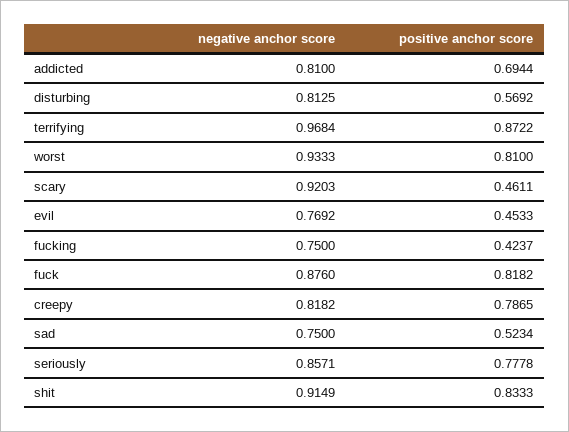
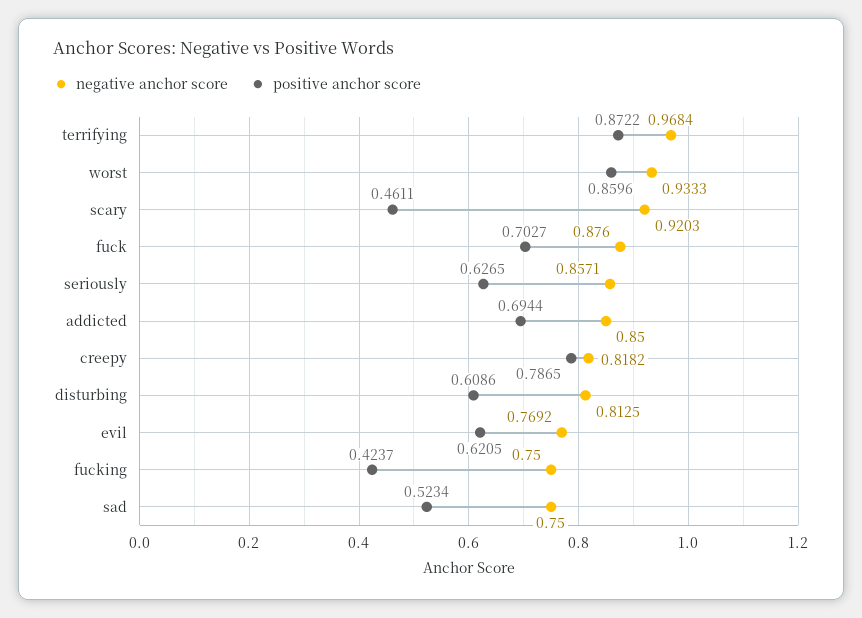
negative anchor score, addicted: 0.81 -> 0.85
positive anchor score, disturbing: 0.5692 -> 0.6086
positive anchor score, worst: 0.81 -> 0.8596
positive anchor score, evil: 0.4533 -> 0.6205
positive anchor score, fuck: 0.8182 -> 0.7027
positive anchor score, seriously: 0.7778 -> 0.6265
negative anchor score, shit: 0.9149 -> none
positive anchor score, shit: 0.8333 -> none

